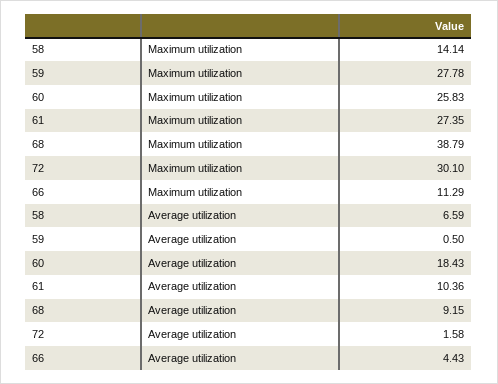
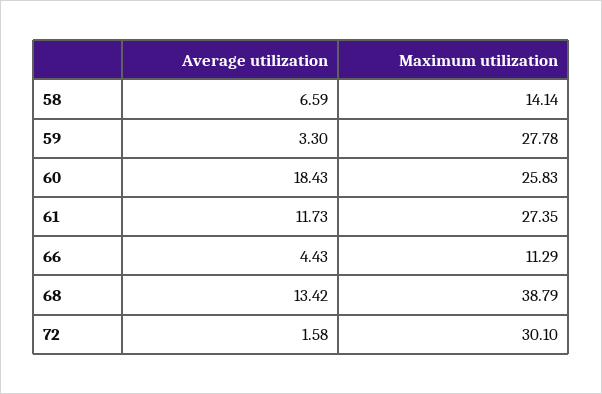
59, Average utilization: 0.5 -> 3.3
61, Average utilization: 10.36 -> 11.73
68, Average utilization: 9.15 -> 13.42

